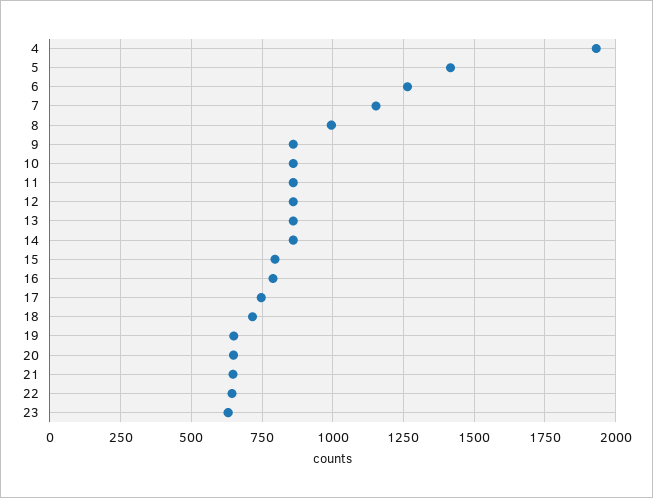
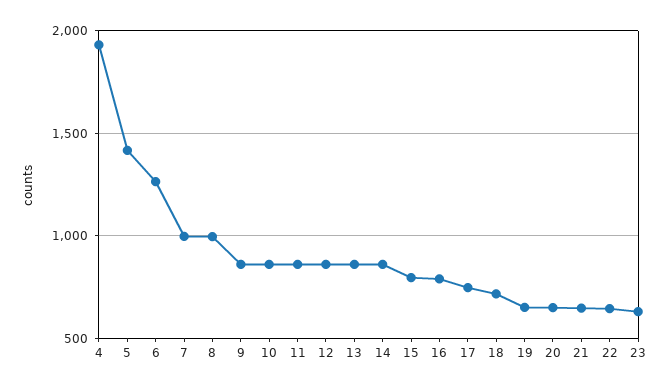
7: 1150 -> 1000

